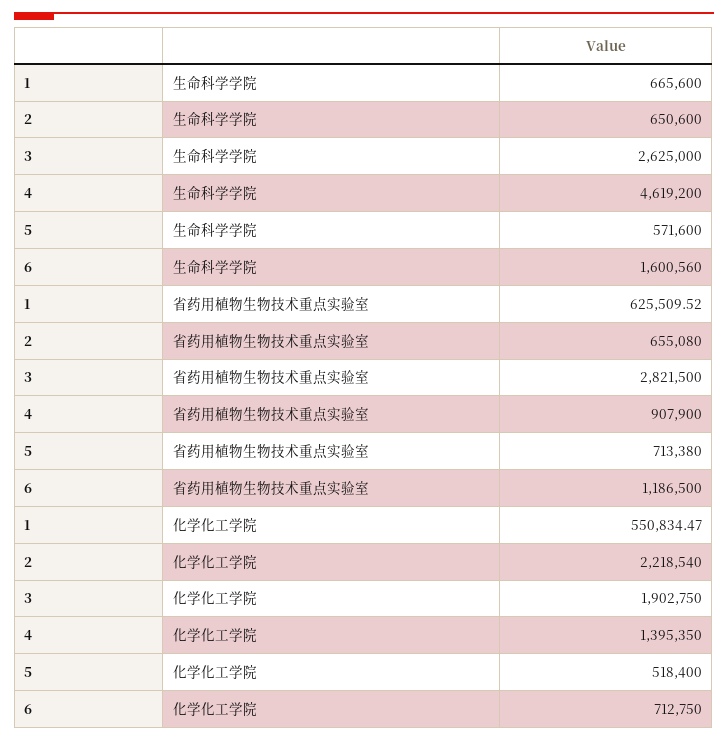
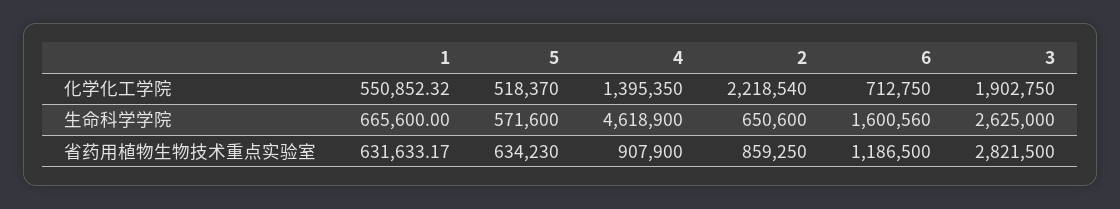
4, 生命科学学院: 4619200 -> 4618900
1, 省药用植物生物技术重点实验室: 625509.52 -> 631633.17
2, 省药用植物生物技术重点实验室: 655080 -> 859250
5, 省药用植物生物技术重点实验室: 713380 -> 634230
1, 化学化工学院: 550834.47 -> 550852.32
5, 化学化工学院: 518400 -> 518370

